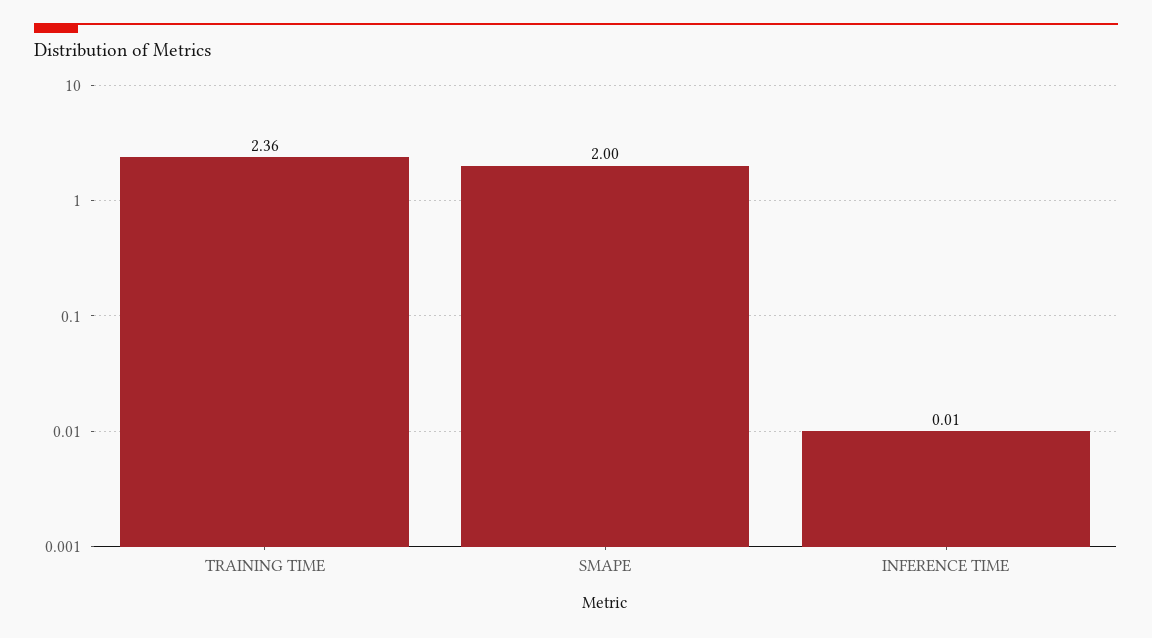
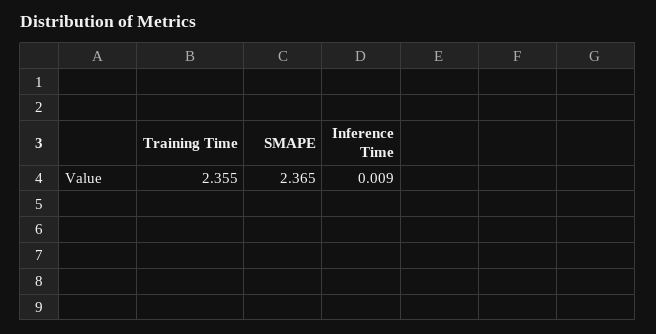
SMAPE: 2 -> 2.365

